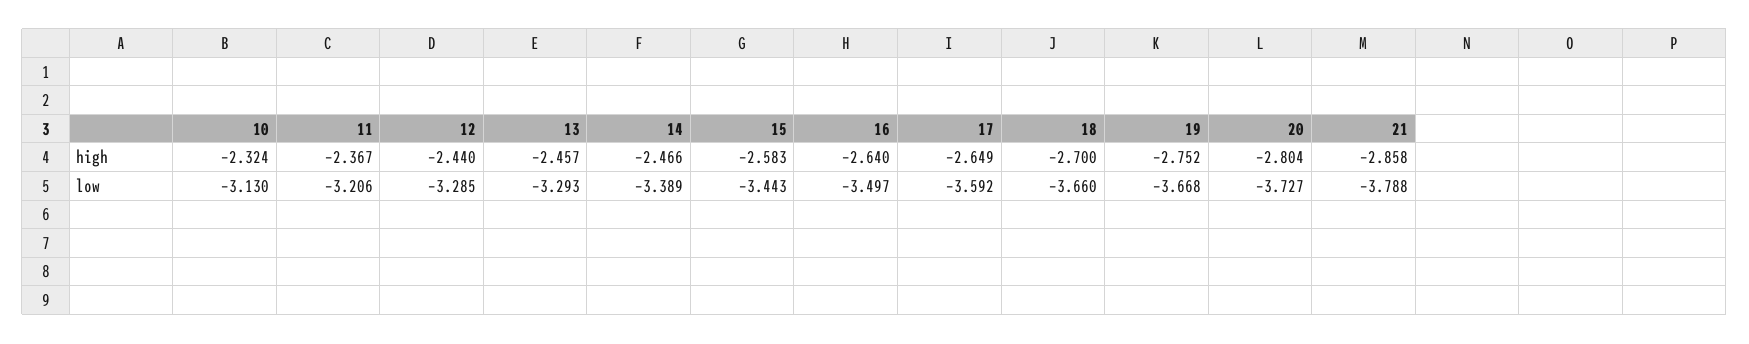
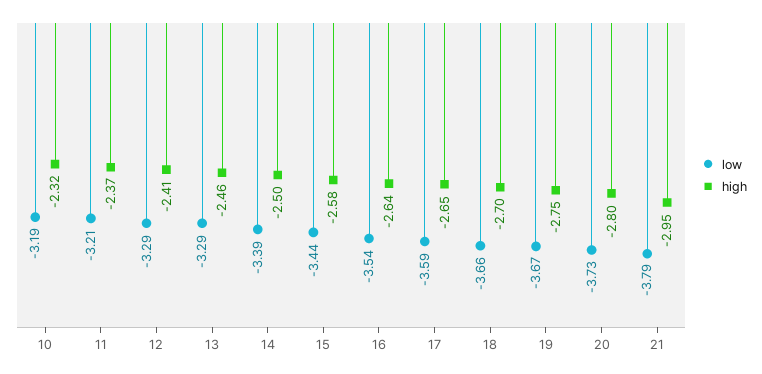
high, 12: -2.44 -> -2.41
high, 14: -2.466 -> -2.5
high, 21: -2.858 -> -2.95
low, 10: -3.13 -> -3.19
low, 16: -3.497 -> -3.54

